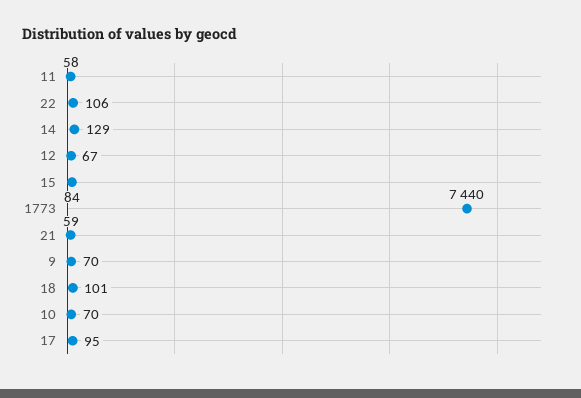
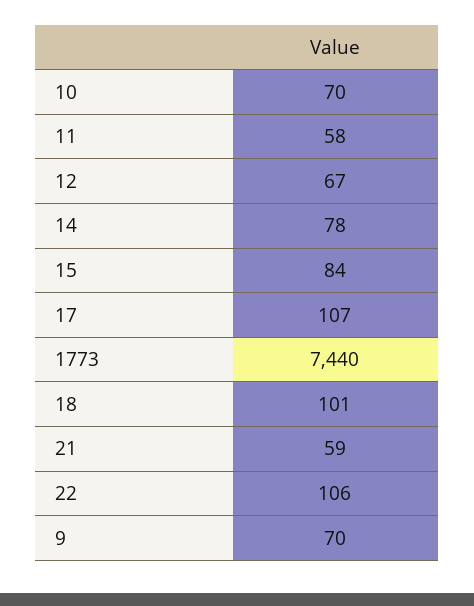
14: 129 -> 78
17: 95 -> 107

